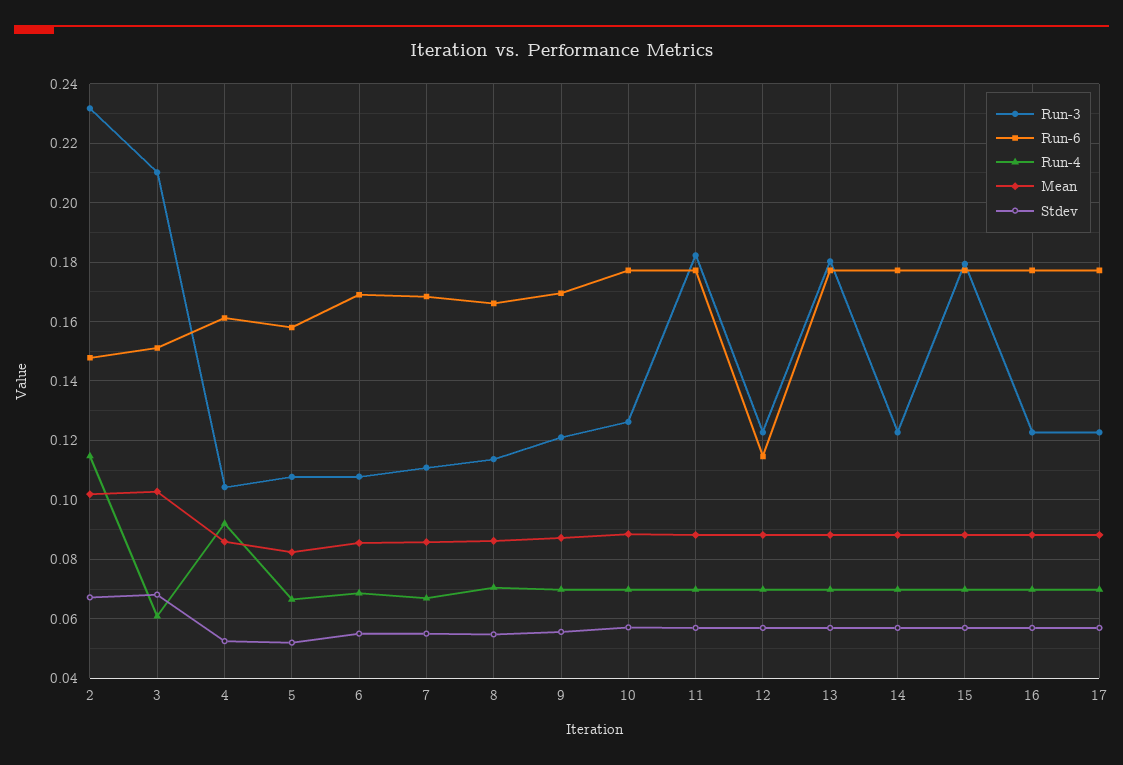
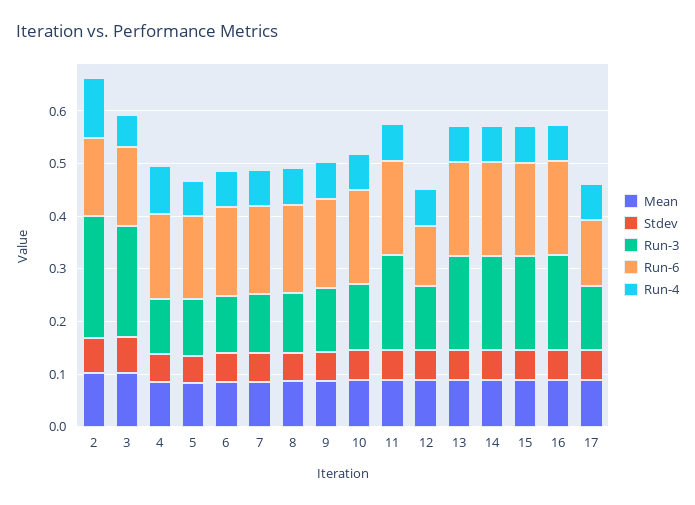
Run-3, 14: 0.1225 -> 0.18
Run-3, 16: 0.1225 -> 0.18
Run-6, 17: 0.1775 -> 0.12

